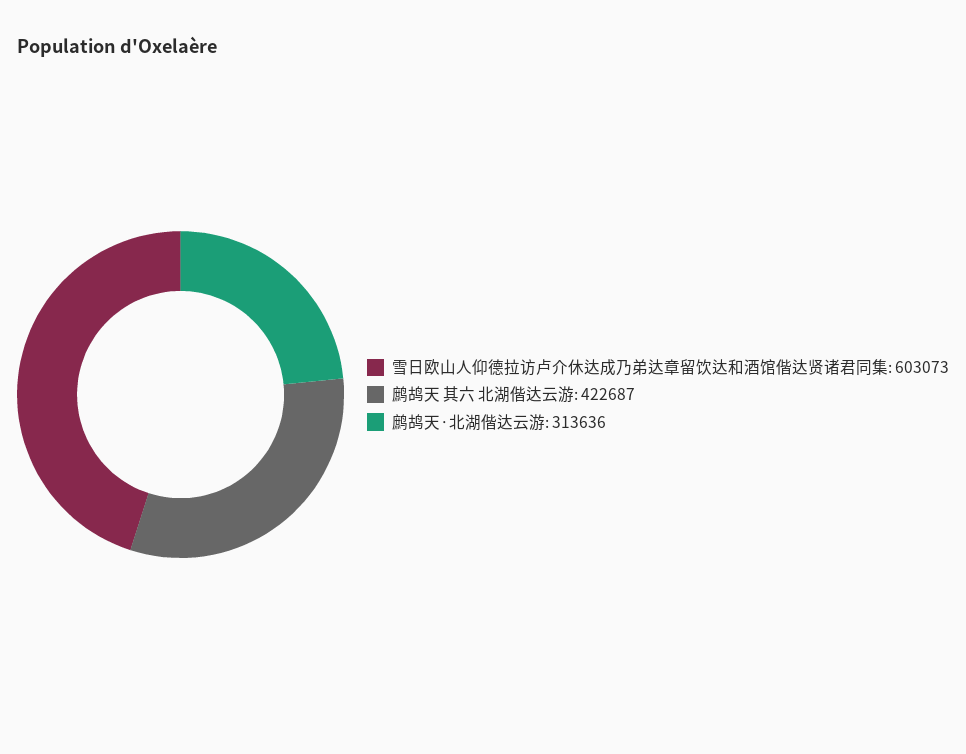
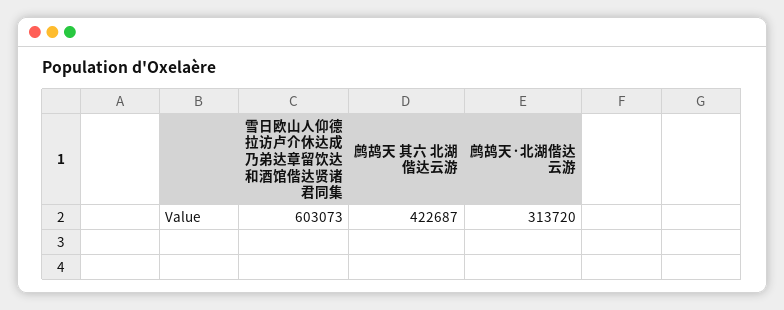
鹧鸪天·北湖偕达云游: 313636 -> 313720

